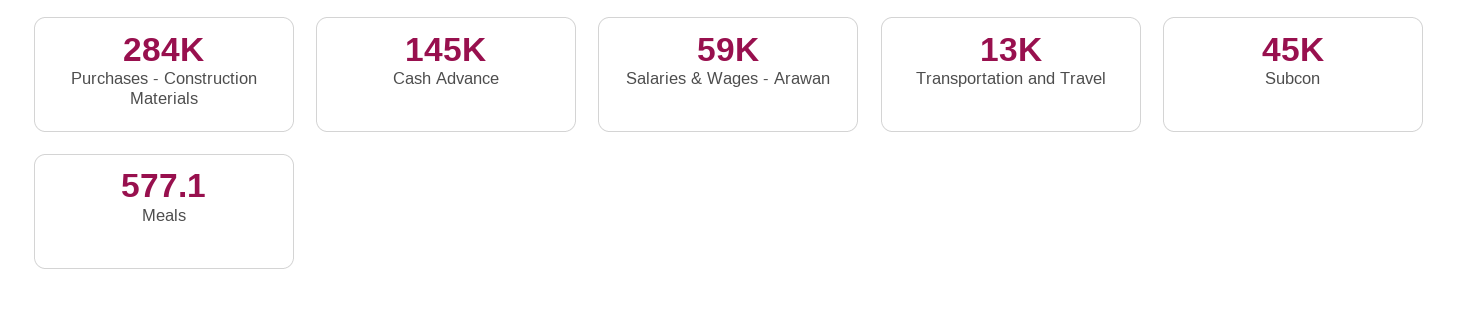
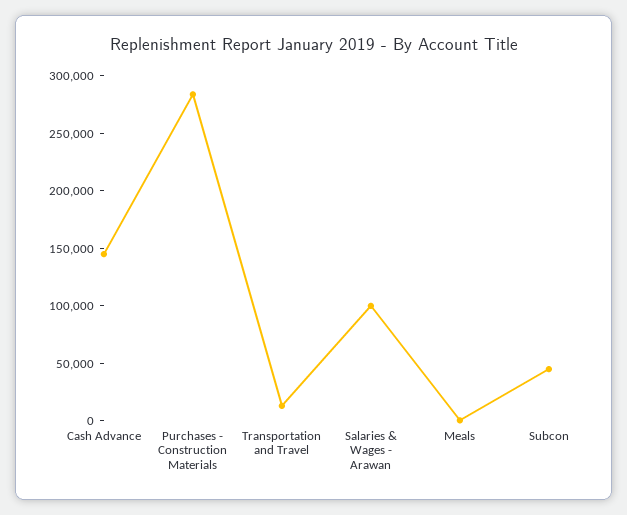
Salaries & Wages - Arawan: 59000 -> 100000

